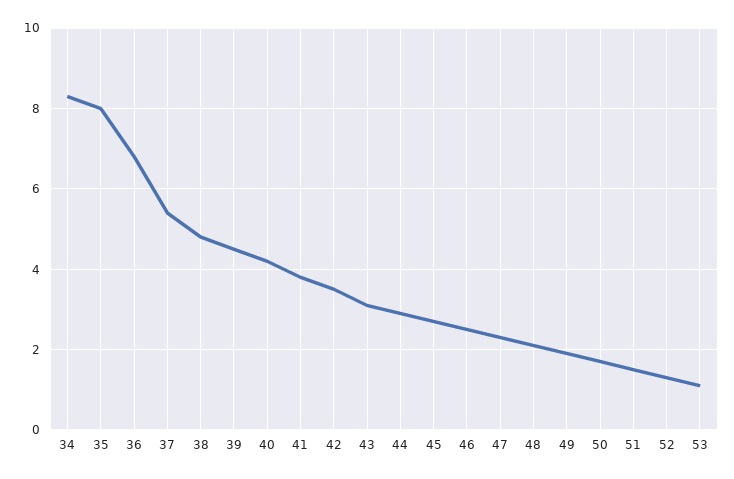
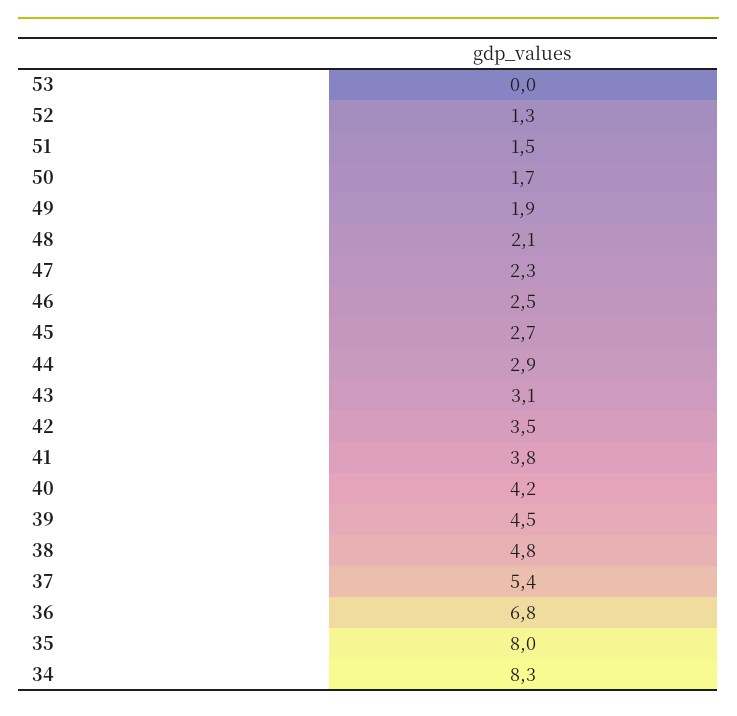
53: 1 -> 0

